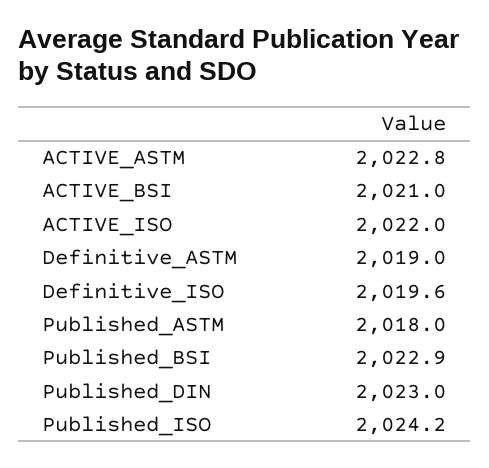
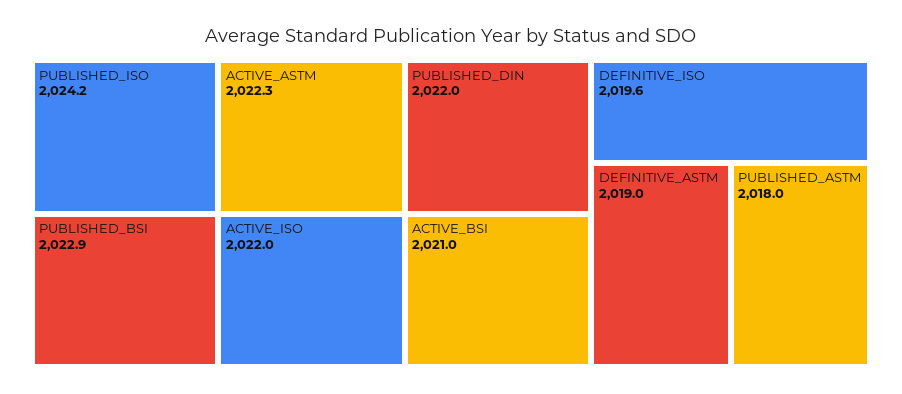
ACTIVE_ASTM: 2022.8 -> 2022.3
Published_DIN: 2023 -> 2022

